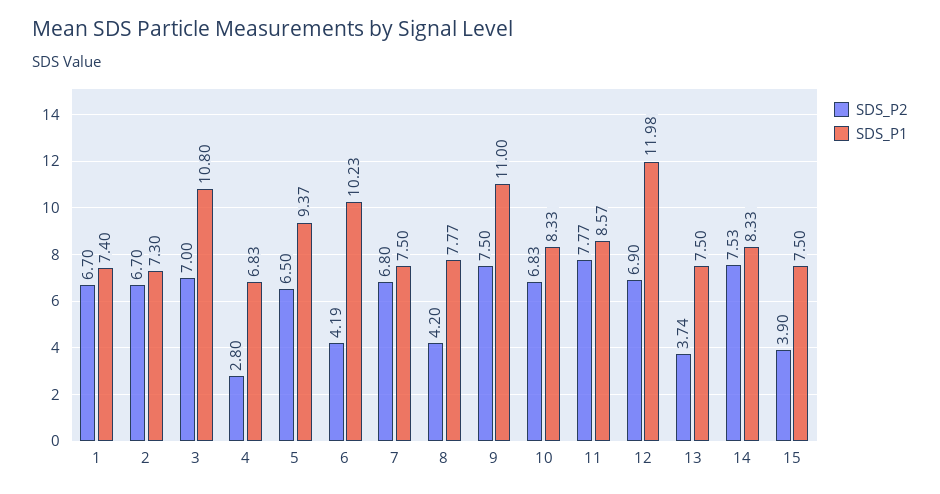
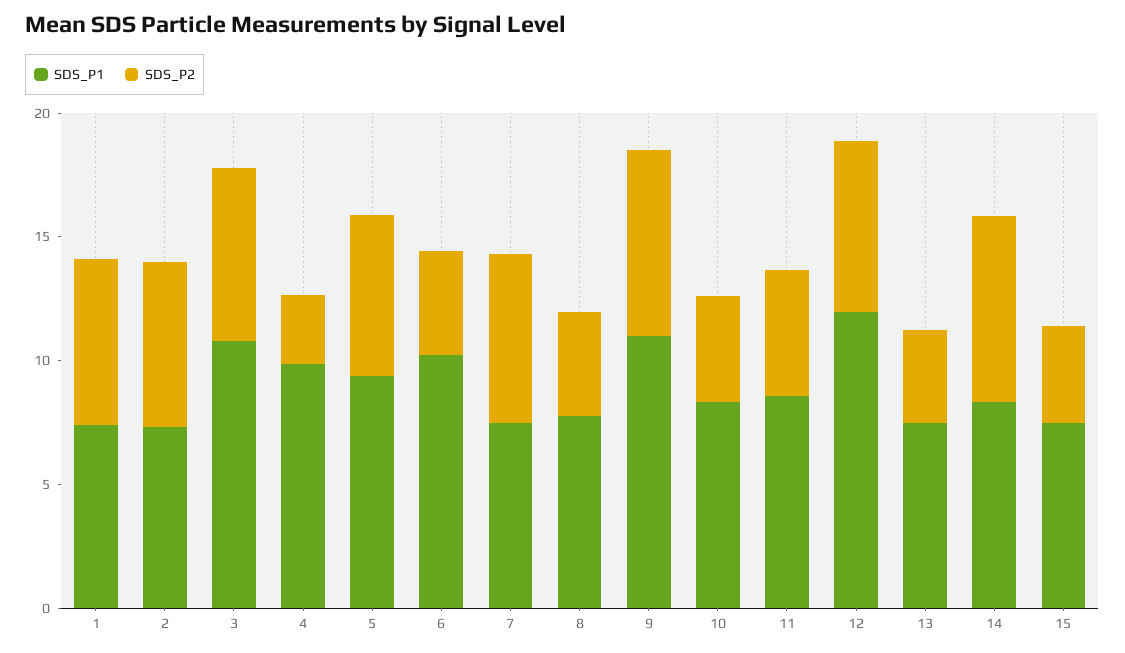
SDS_P1, 4: 6.83 -> 10
SDS_P2, 10: 6.83 -> 4
SDS_P2, 11: 7.77 -> 5

